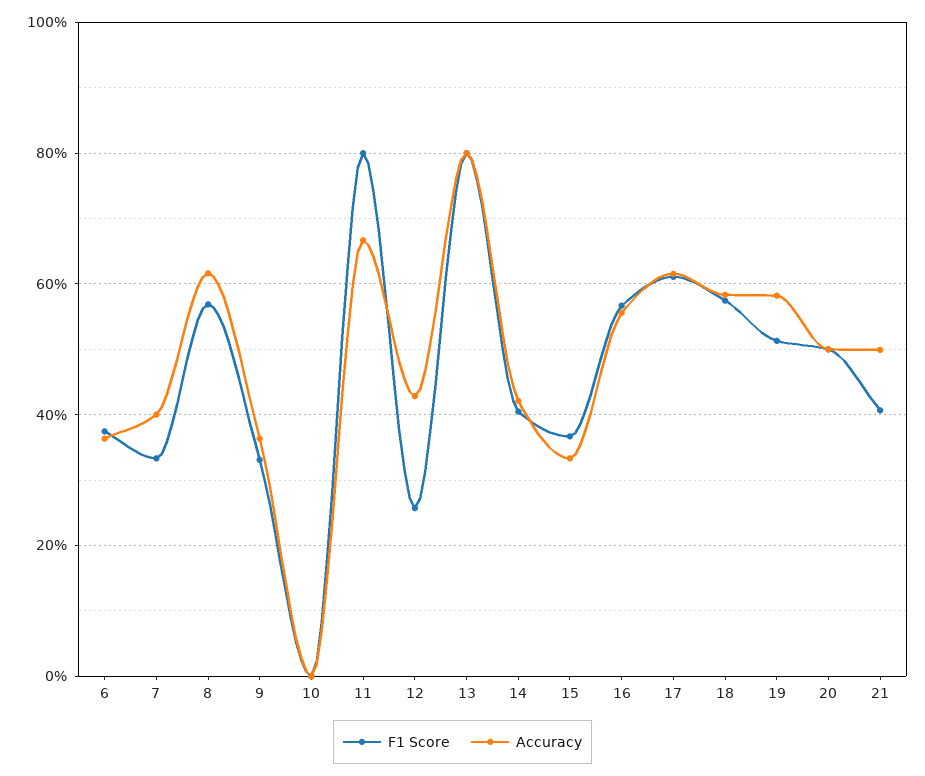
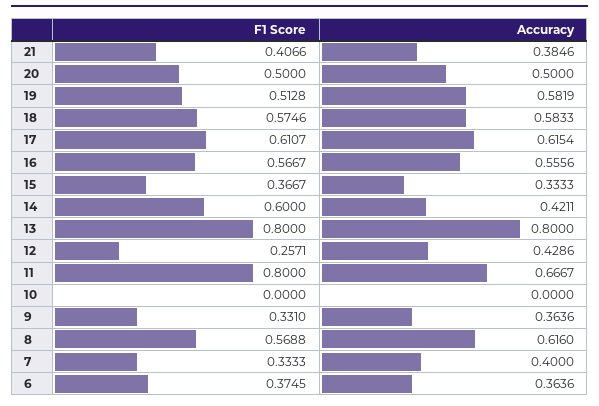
F1 Score, 14: 0.4 -> 0.6
Accuracy, 21: 0.5 -> 0.3846

